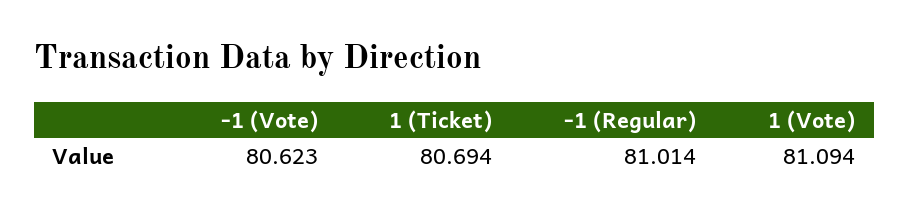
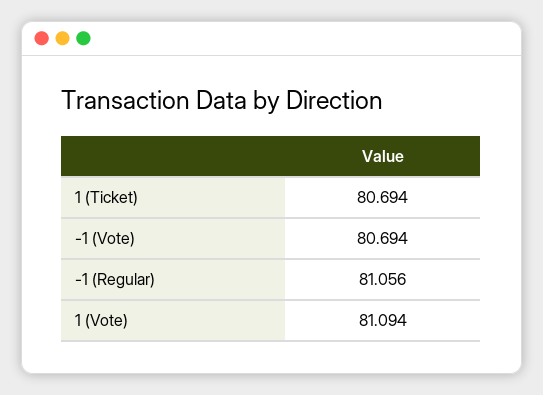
-1 (Vote): 80.623 -> 80.694
-1 (Regular): 81.014 -> 81.056

